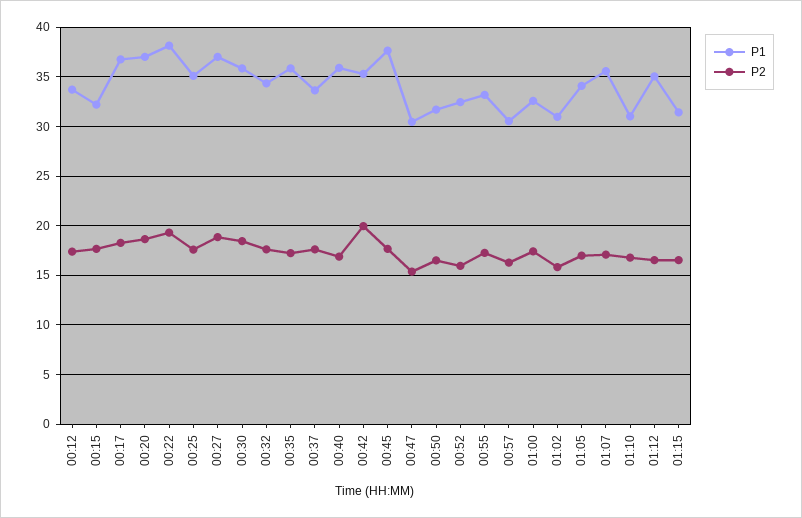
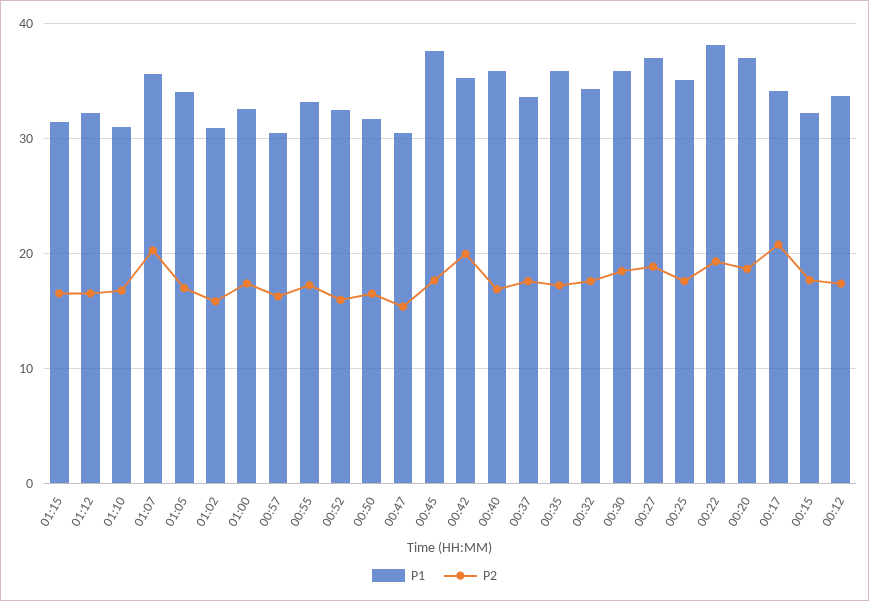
P1, 00:17: 37 -> 34
P2, 00:17: 18 -> 21
P2, 01:07: 17 -> 20
P1, 01:12: 35 -> 32

